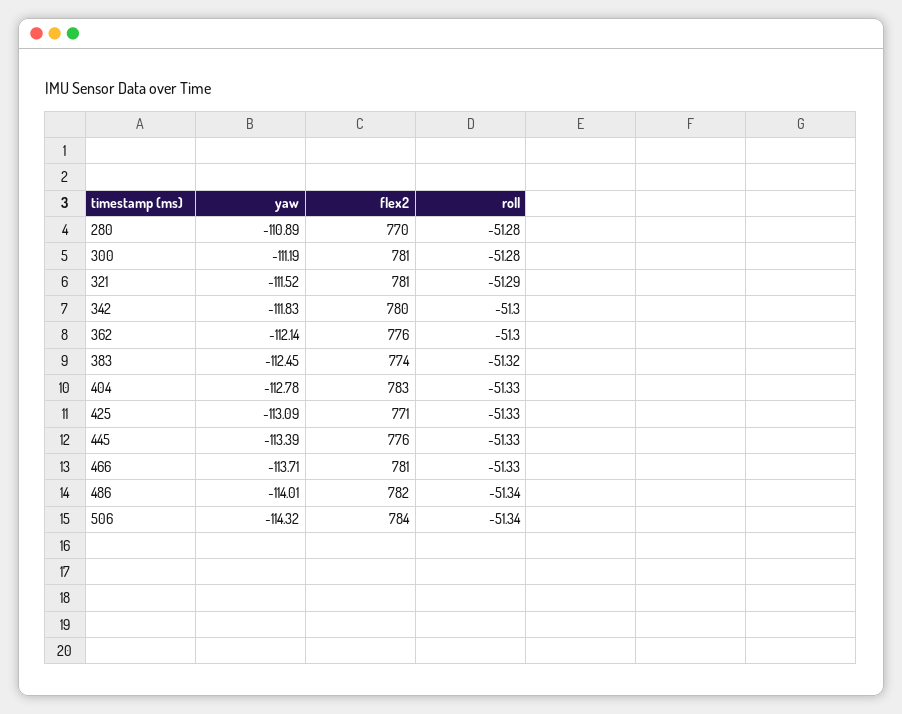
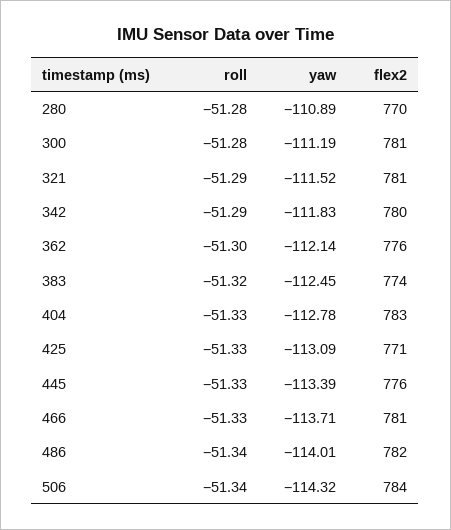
roll, 342: -51.3 -> -51.29

